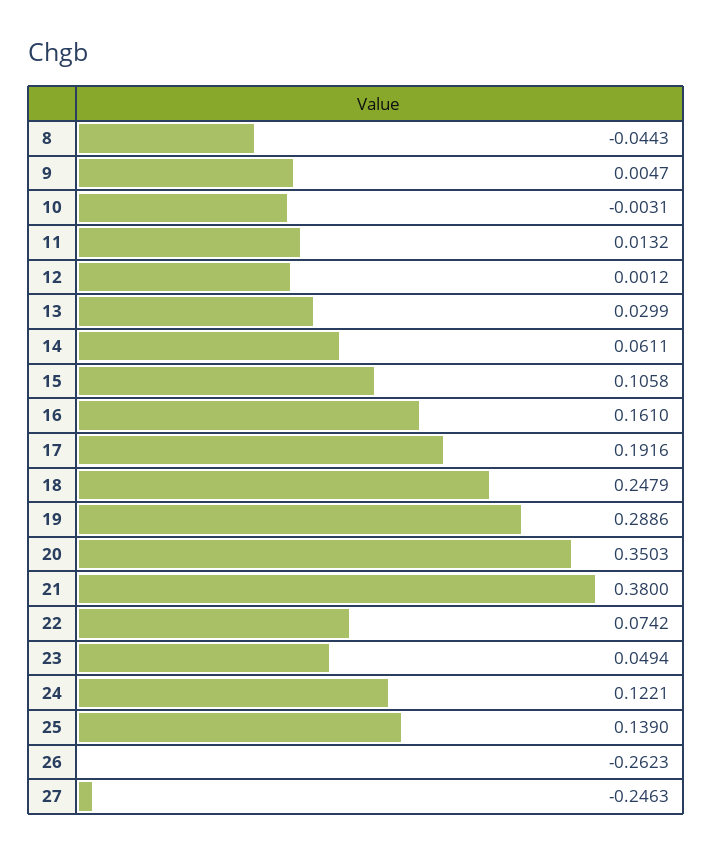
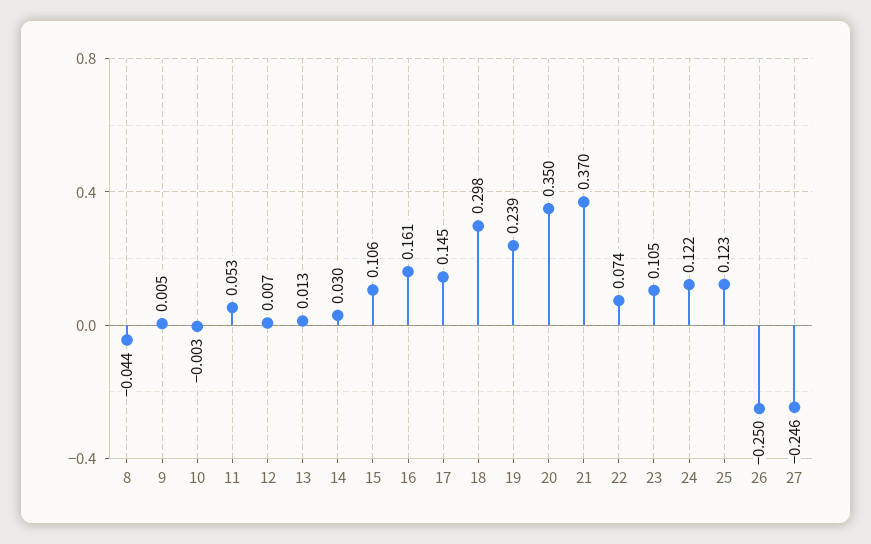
11: 0.0132 -> 0.053
12: 0.0012 -> 0.007
13: 0.0299 -> 0.013
14: 0.0611 -> 0.03
17: 0.1916 -> 0.145
18: 0.2479 -> 0.298
19: 0.2886 -> 0.239
21: 0.38 -> 0.37
23: 0.0494 -> 0.105
25: 0.139 -> 0.123
26: -0.2623 -> -0.25

